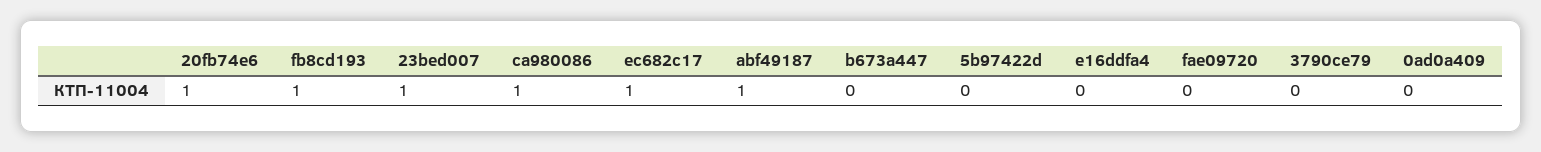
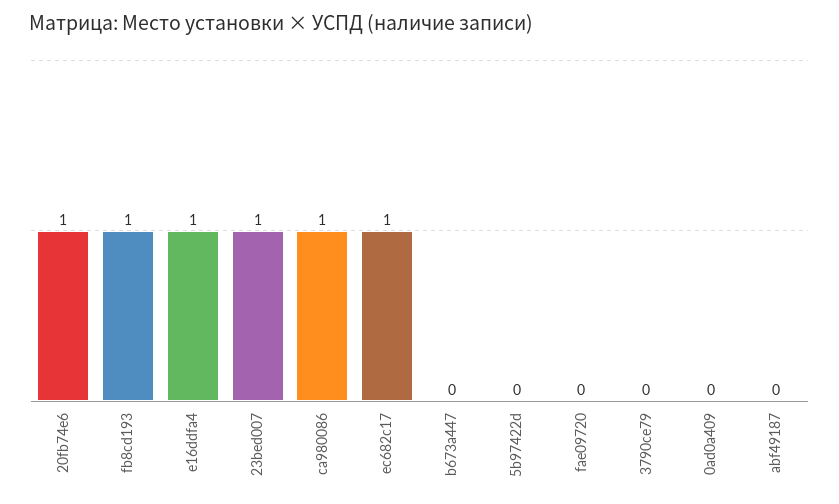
abf49187: 1 -> 0
e16ddfa4: 0 -> 1

